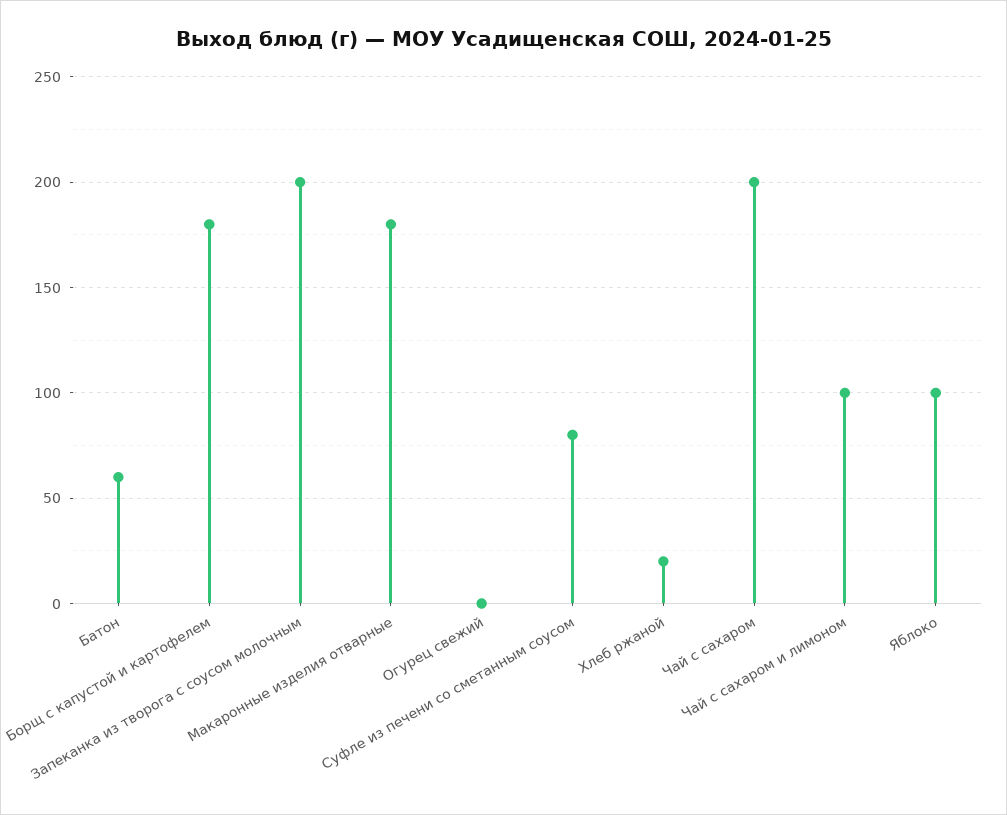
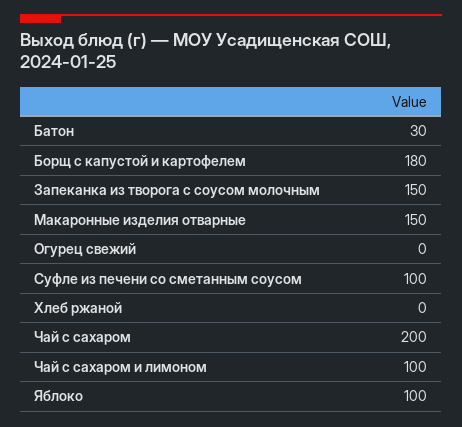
Батон: 60 -> 30
Запеканка из творога с соусом молочным: 200 -> 150
Макаронные изделия отварные: 180 -> 150
Суфле из печени со сметанным соусом: 80 -> 100
Хлеб ржаной: 20 -> 0

